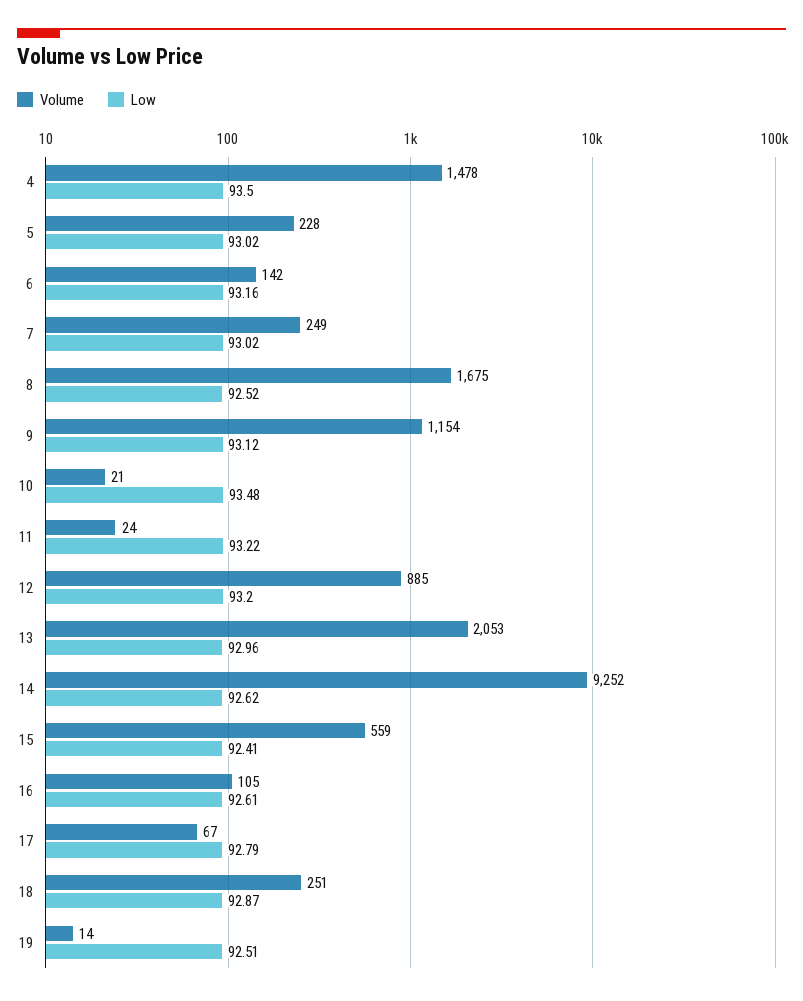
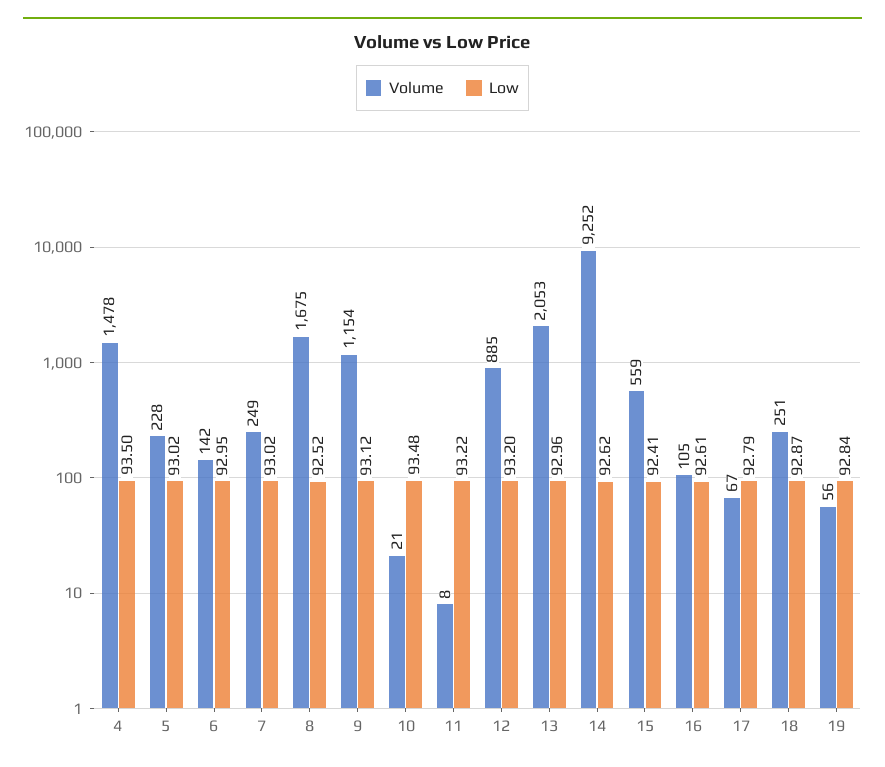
Low, 6: 93.16 -> 92.95
Volume, 11: 24 -> 8
Volume, 19: 14 -> 56
Low, 19: 92.51 -> 92.84

